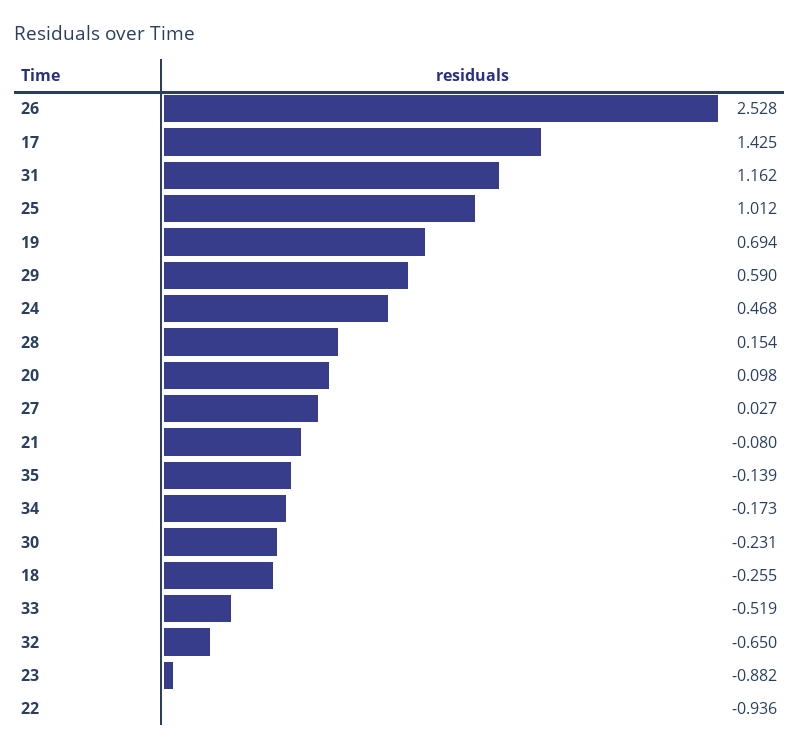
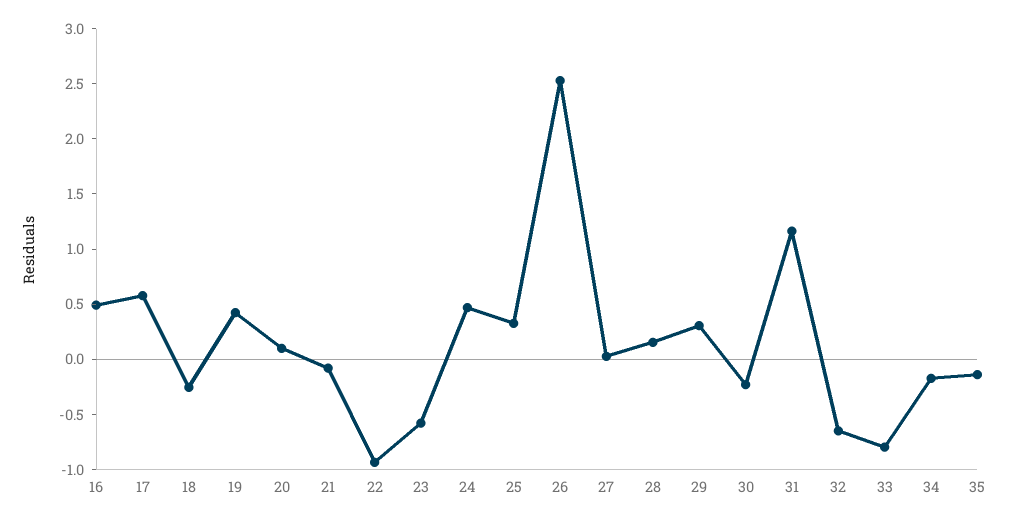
17: 1.425 -> 0.6
25: 1.012 -> 0.3
19: 0.694 -> 0.4
29: 0.59 -> 0.3
33: -0.519 -> -0.8
23: -0.882 -> -0.6
16: none -> 0.5

